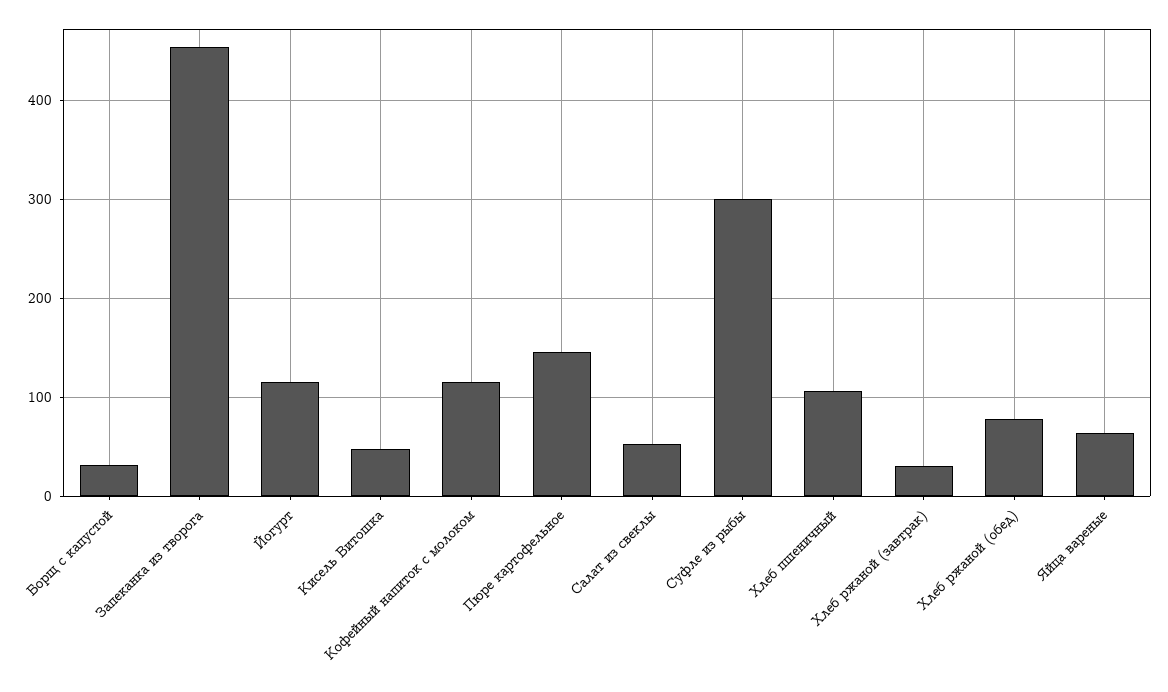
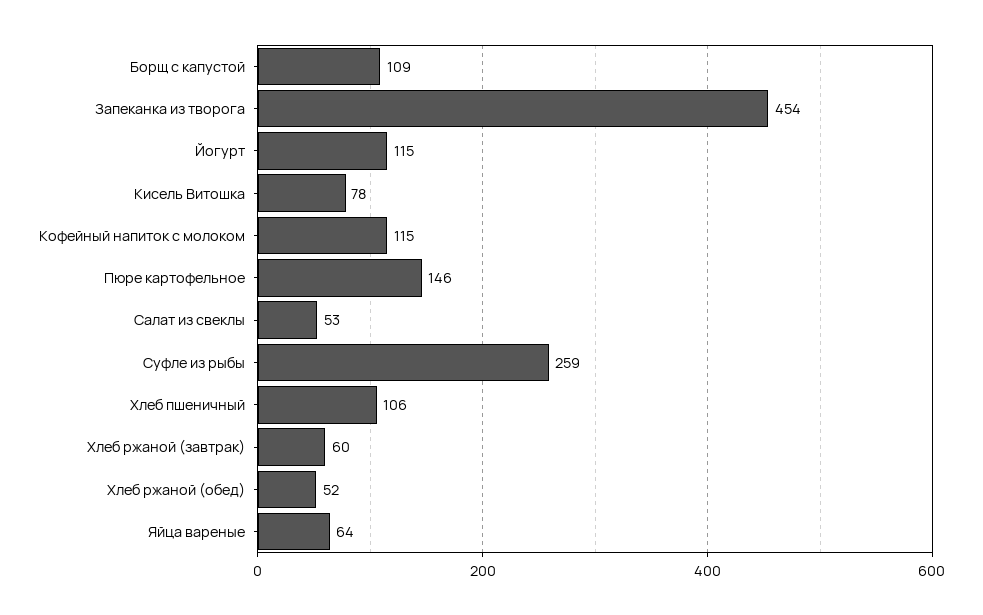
Борщ с капустой: 30 -> 109
Кисель Витошка: 50 -> 78
Суфле из рыбы: 300 -> 259
Хлеб ржаной (завтрак): 30 -> 60
Хлеб ржаной (обед): 80 -> 52

